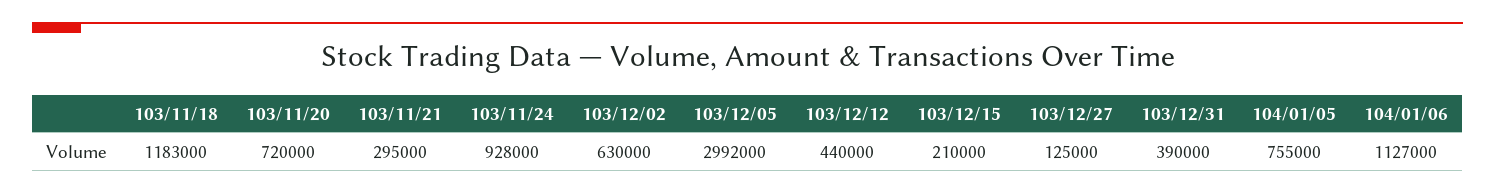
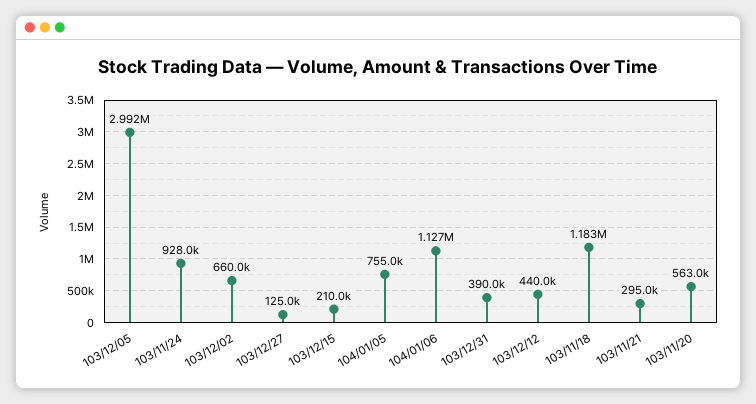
103/11/20: 720000 -> 563000
103/12/02: 630000 -> 660000

